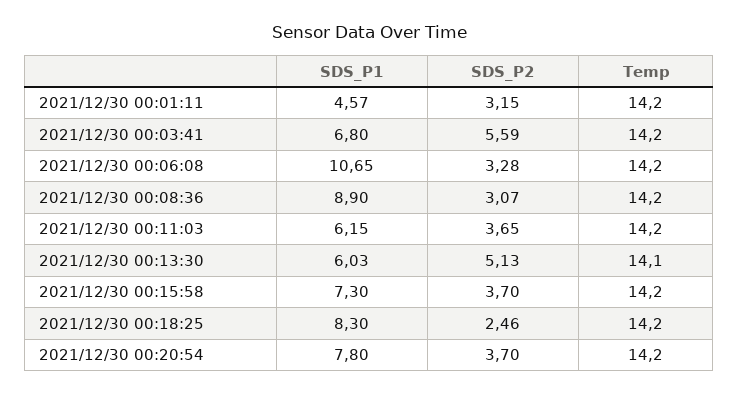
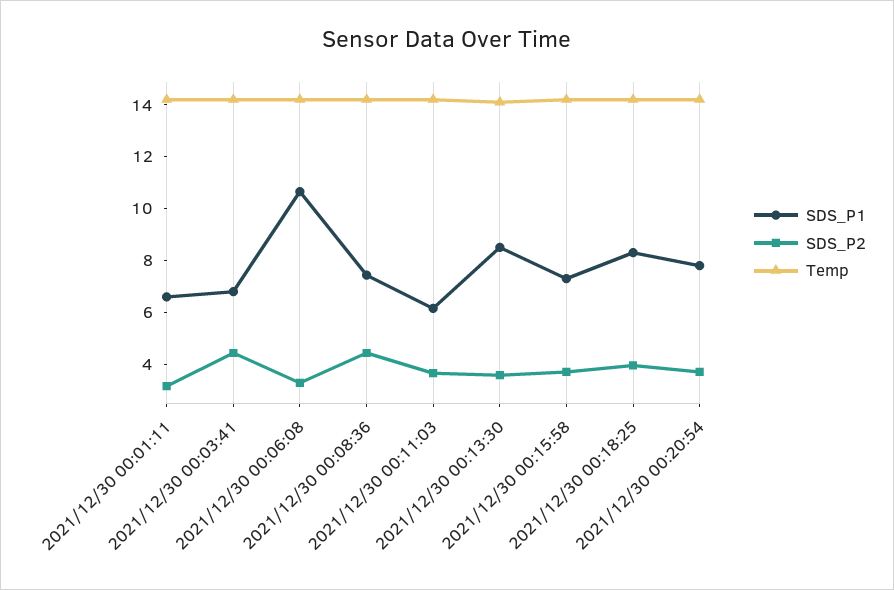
SDS_P1, 2021/12/30 00:01:11: 4.57 -> 6.5
SDS_P2, 2021/12/30 00:03:41: 5.59 -> 4.5
SDS_P1, 2021/12/30 00:08:36: 8.9 -> 7.5
SDS_P2, 2021/12/30 00:08:36: 3.07 -> 4.5
SDS_P1, 2021/12/30 00:13:30: 6.03 -> 8.5
SDS_P2, 2021/12/30 00:13:30: 5.13 -> 3.5
SDS_P2, 2021/12/30 00:18:25: 2.46 -> 4

